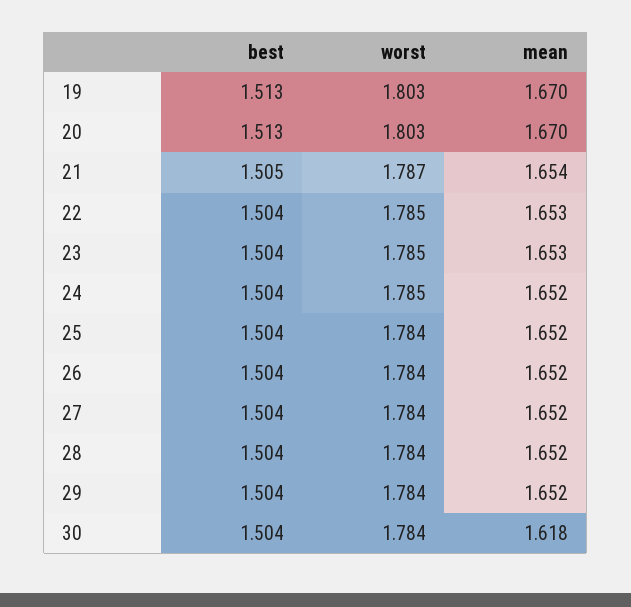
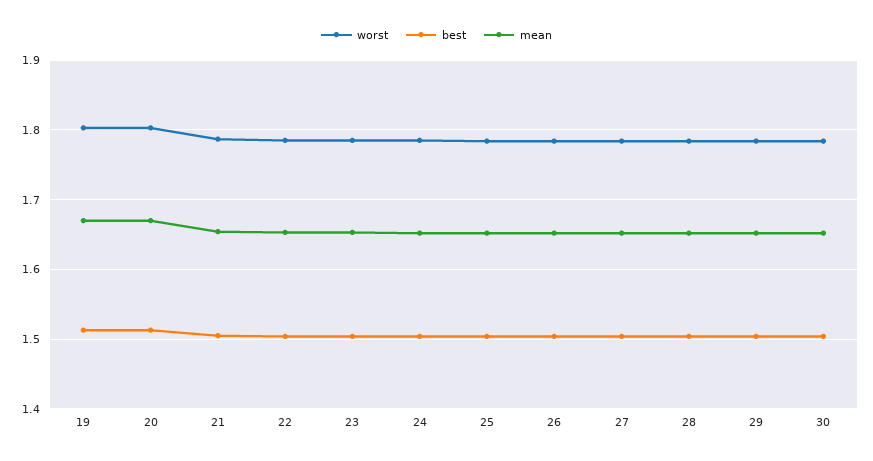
mean, 30: 1.618 -> 1.65

